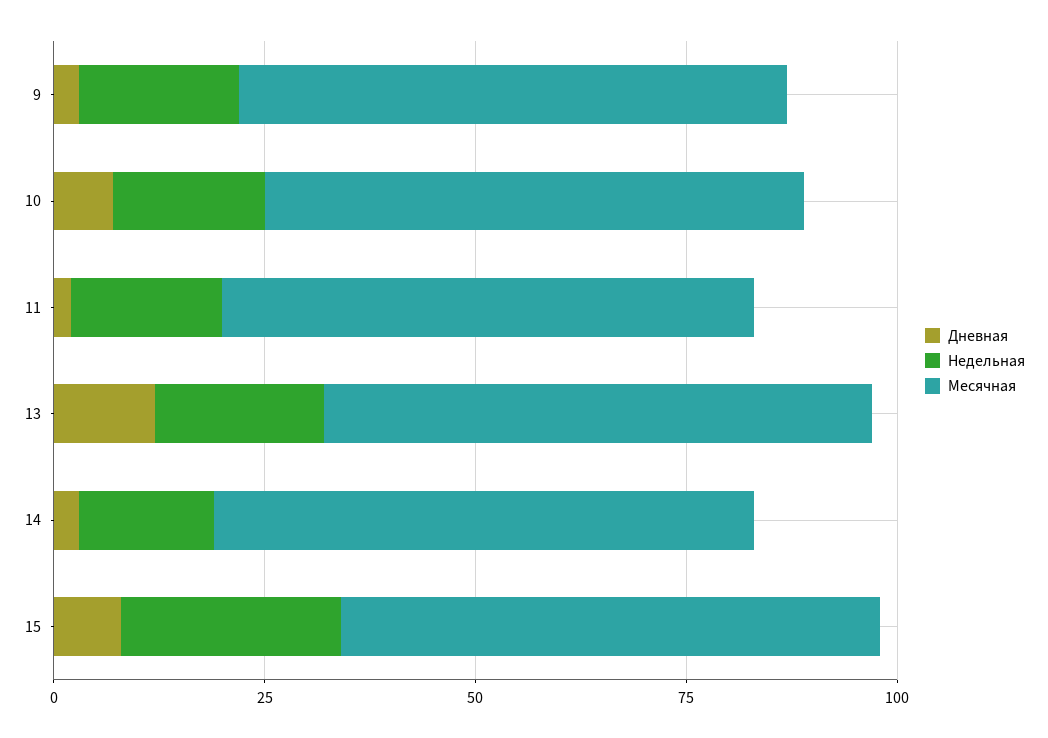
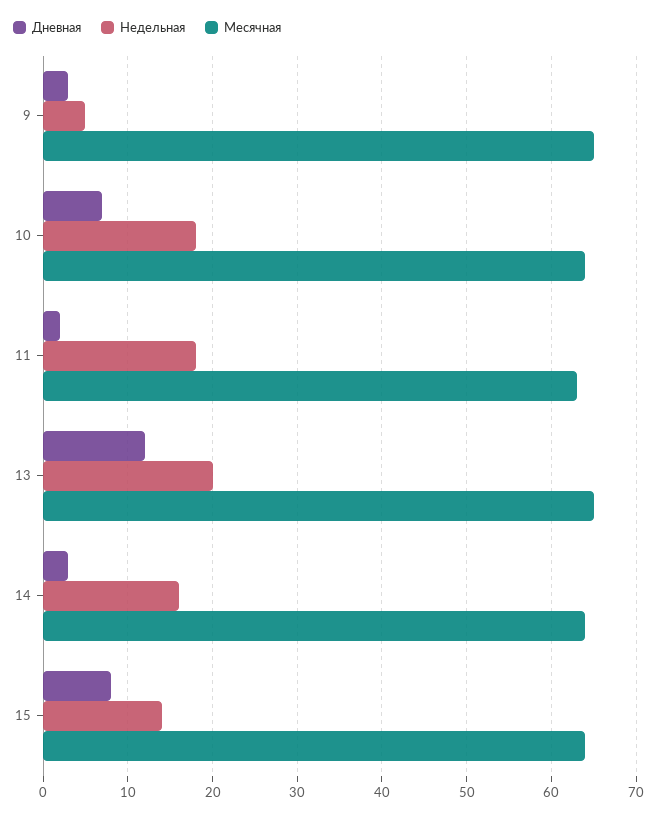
Недельная, 9: 20 -> 5
Недельная, 15: 25 -> 14

